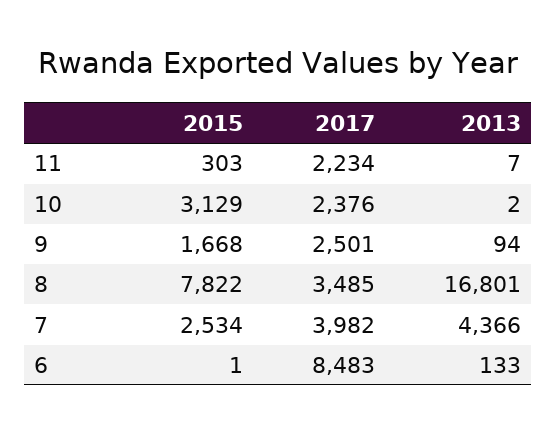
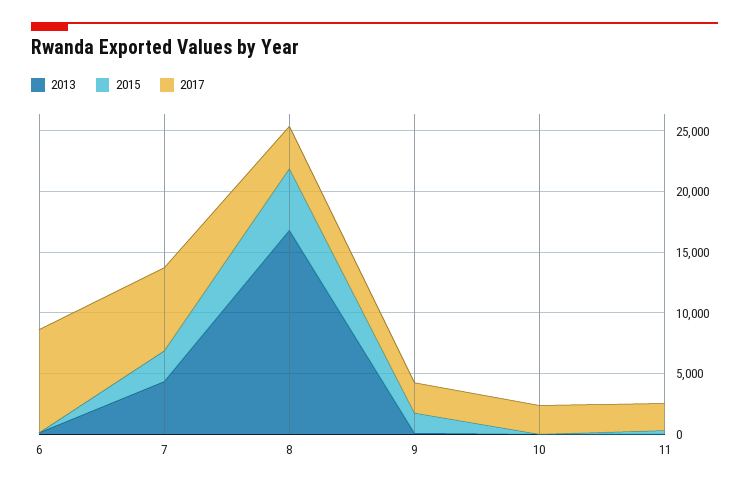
2015, 10: 3129 -> 0
2015, 8: 7822 -> 5000
2017, 7: 3982 -> 7000

